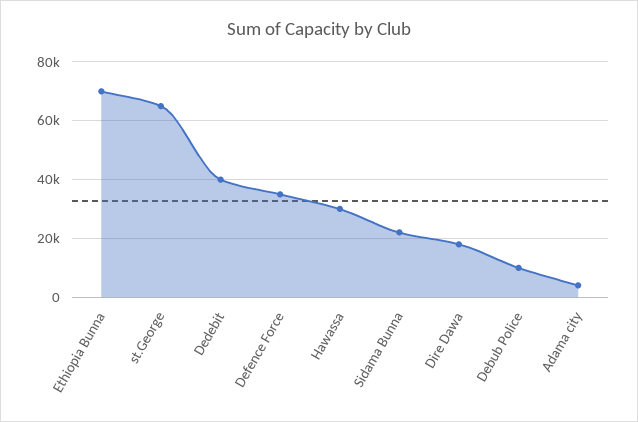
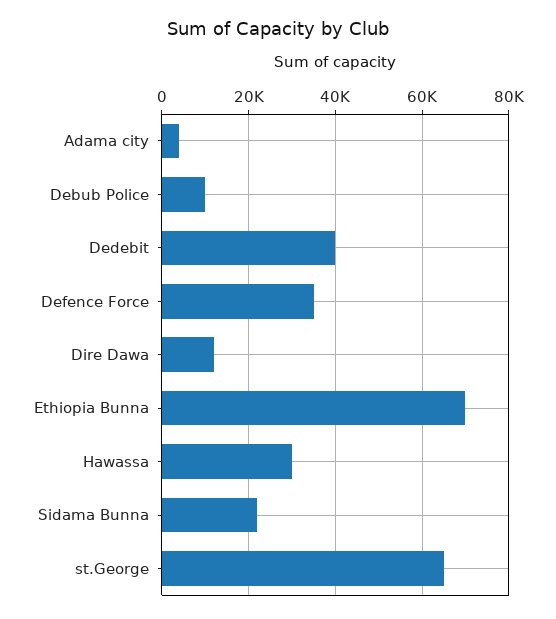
Dire Dawa: 17500 -> 12000

